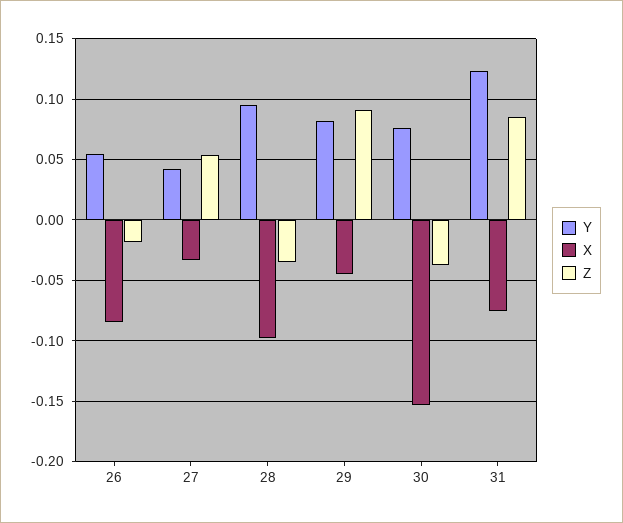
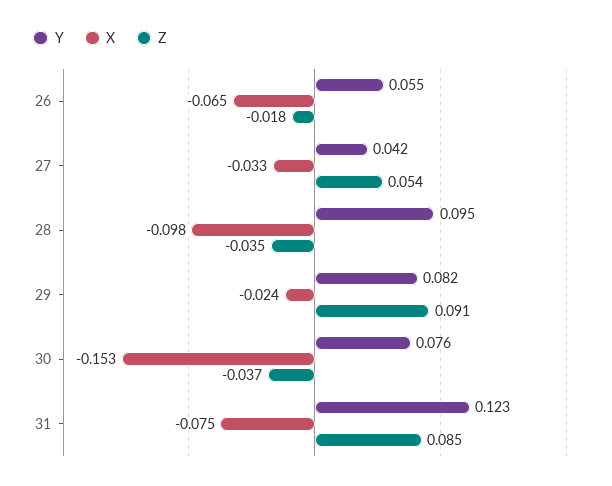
X, 26: -0.085 -> -0.065
X, 29: -0.045 -> -0.024

